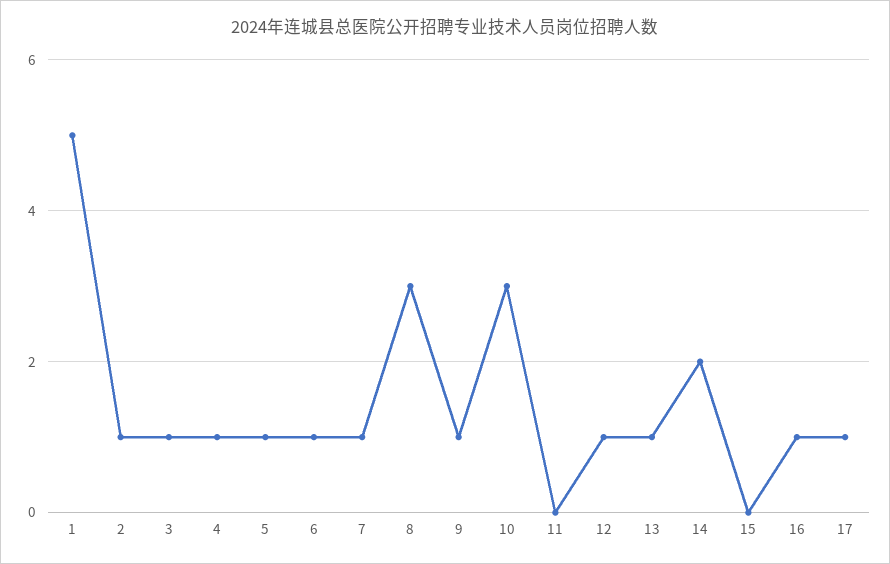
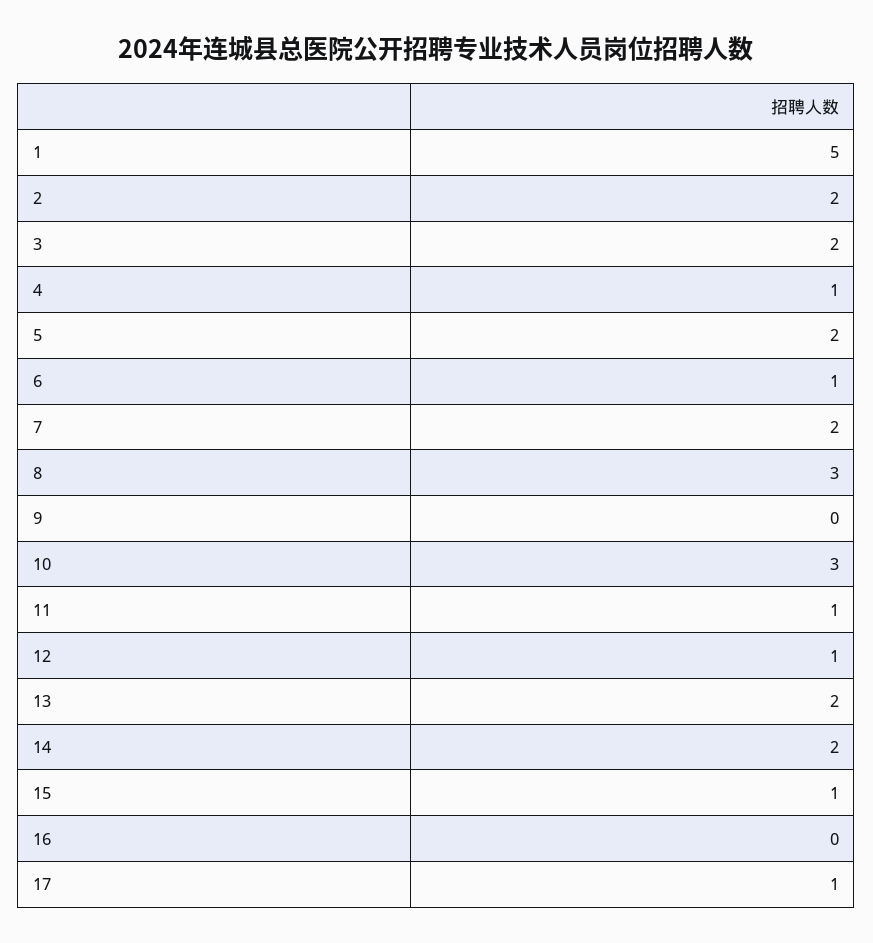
2: 1 -> 2
3: 1 -> 2
5: 1 -> 2
7: 1 -> 2
9: 1 -> 0
11: 0 -> 1
13: 1 -> 2
15: 0 -> 1
16: 1 -> 0

